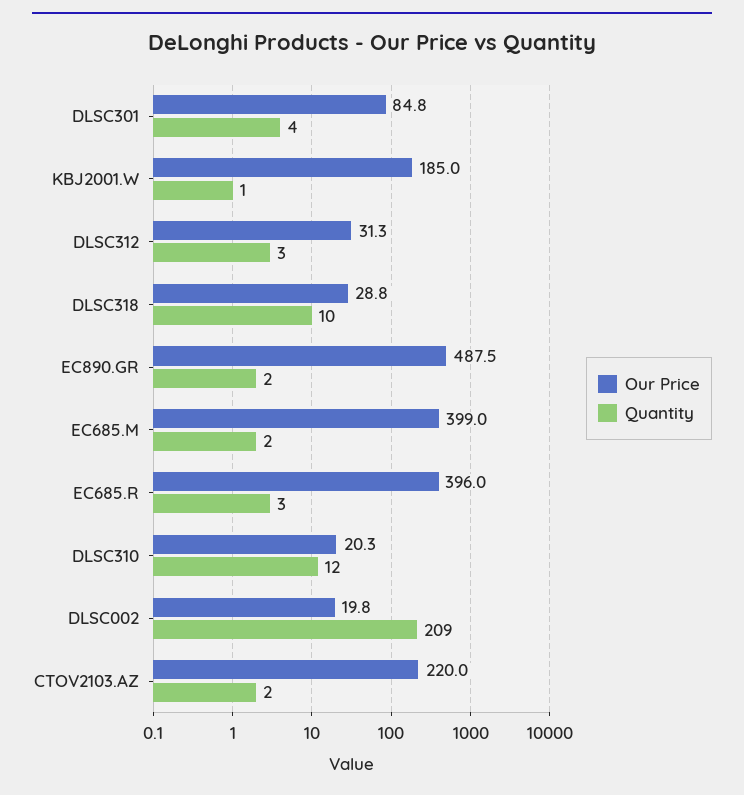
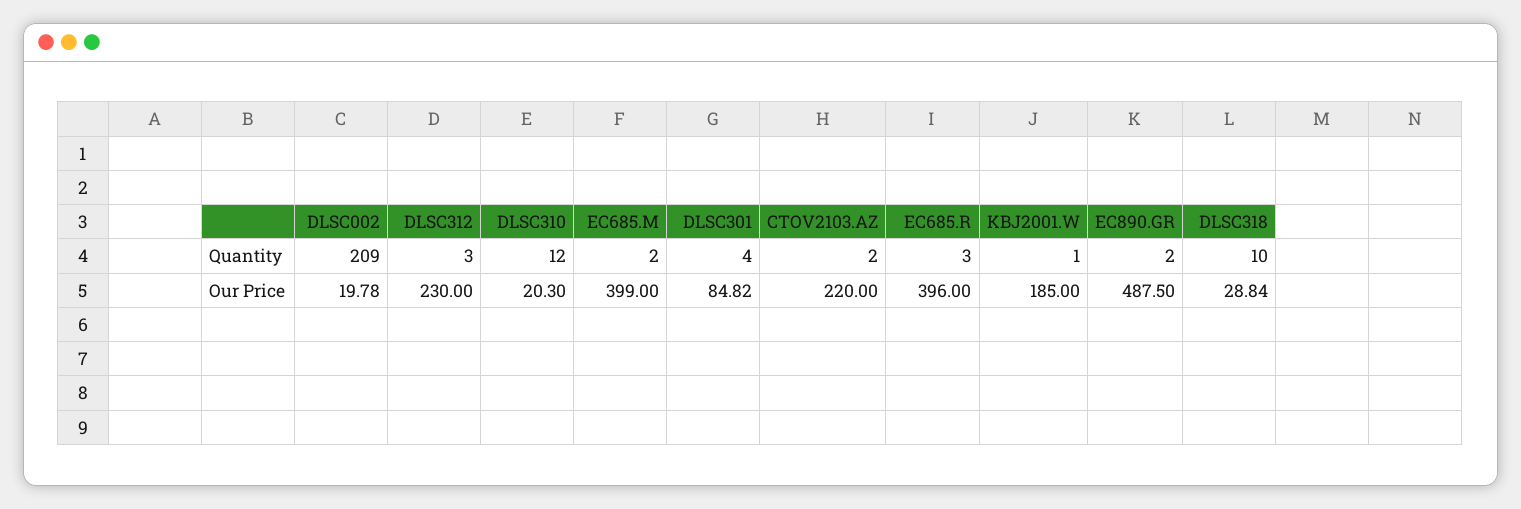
Our Price, DLSC312: 31.3 -> 230

